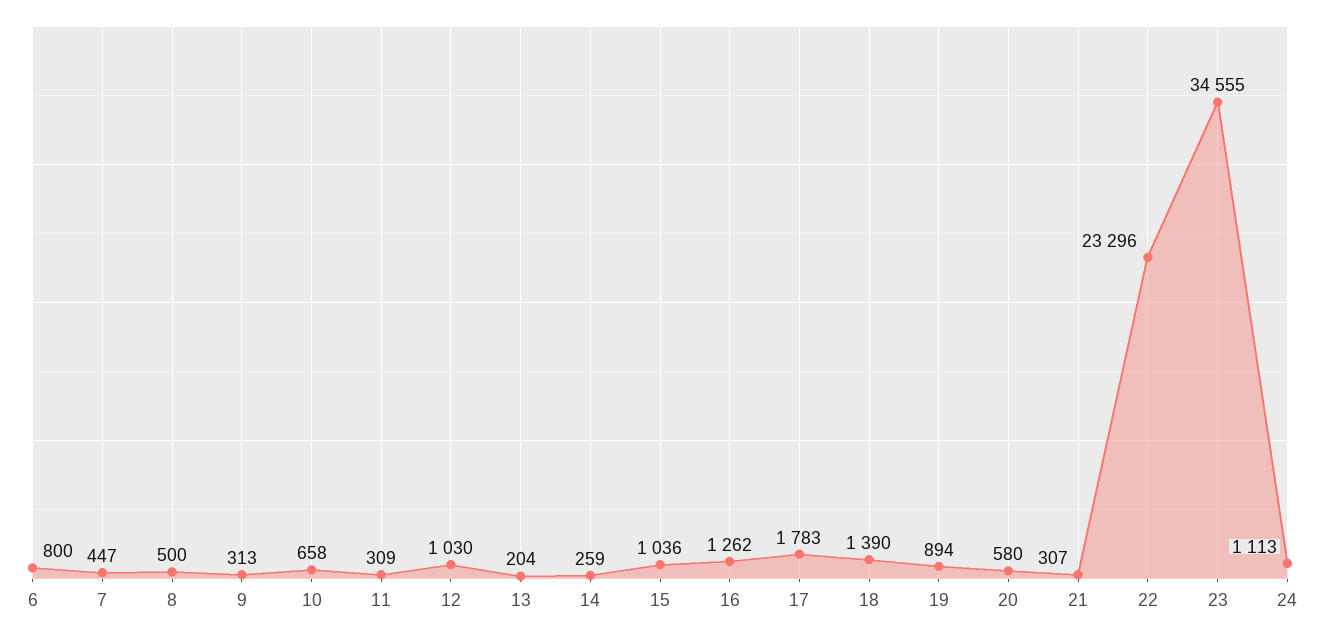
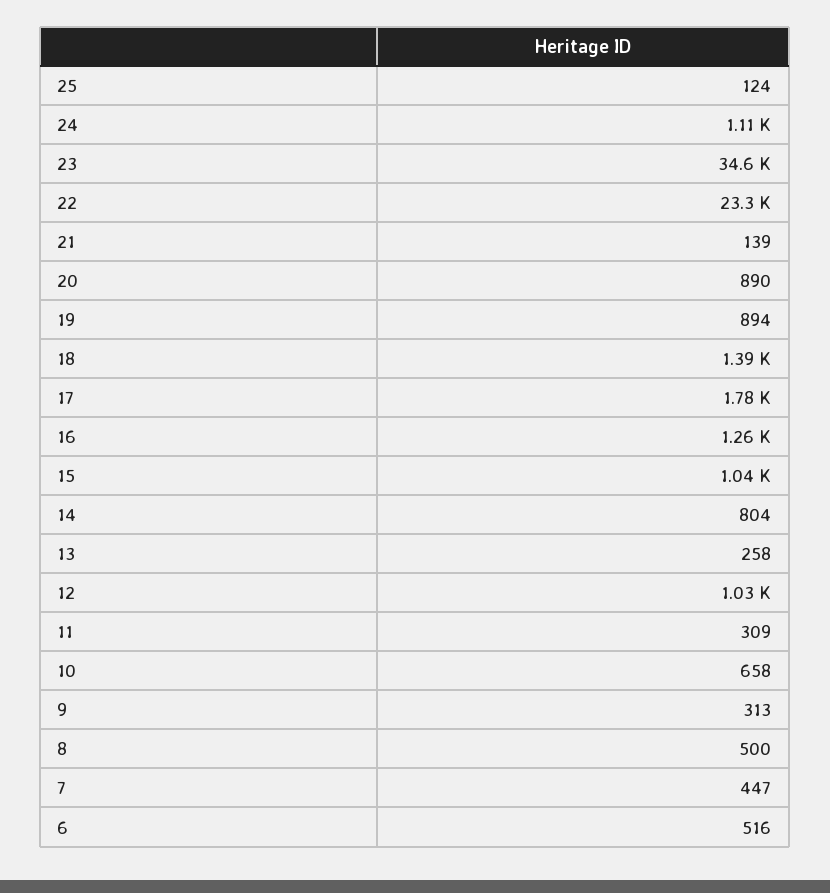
6: 800 -> 516
13: 204 -> 258
14: 259 -> 804
20: 580 -> 890
21: 307 -> 139
25: none -> 124

